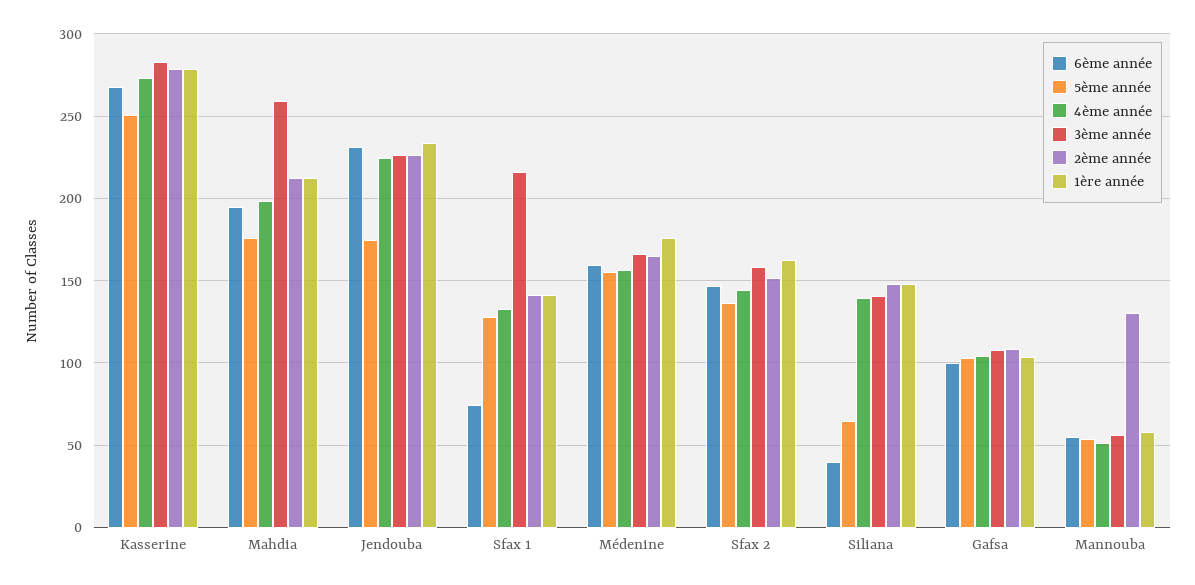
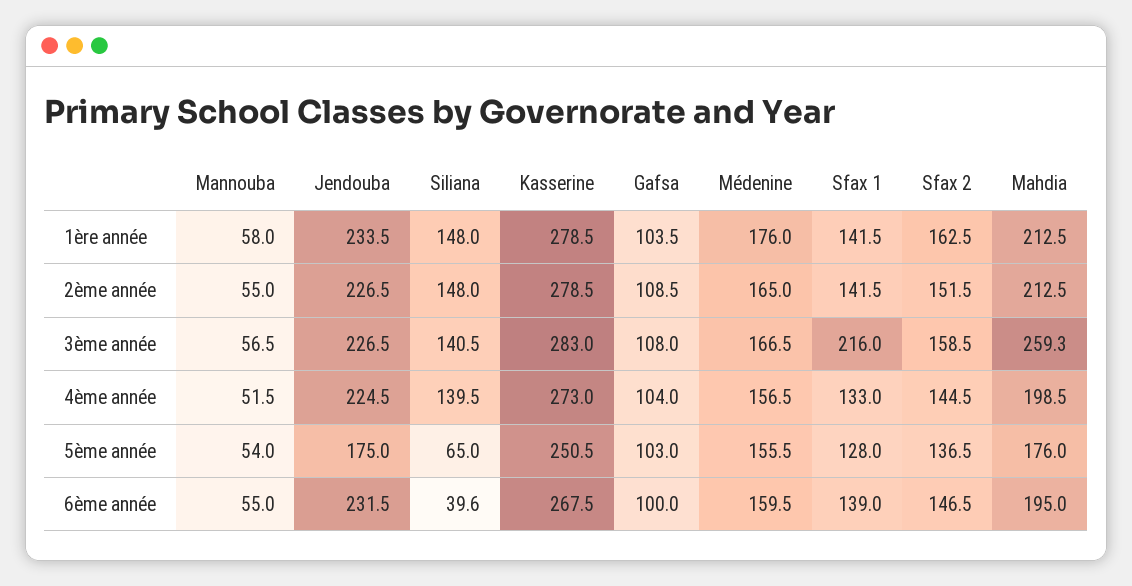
6ème année, Sfax 1: 75 -> 139
2ème année, Mannouba: 130 -> 55

